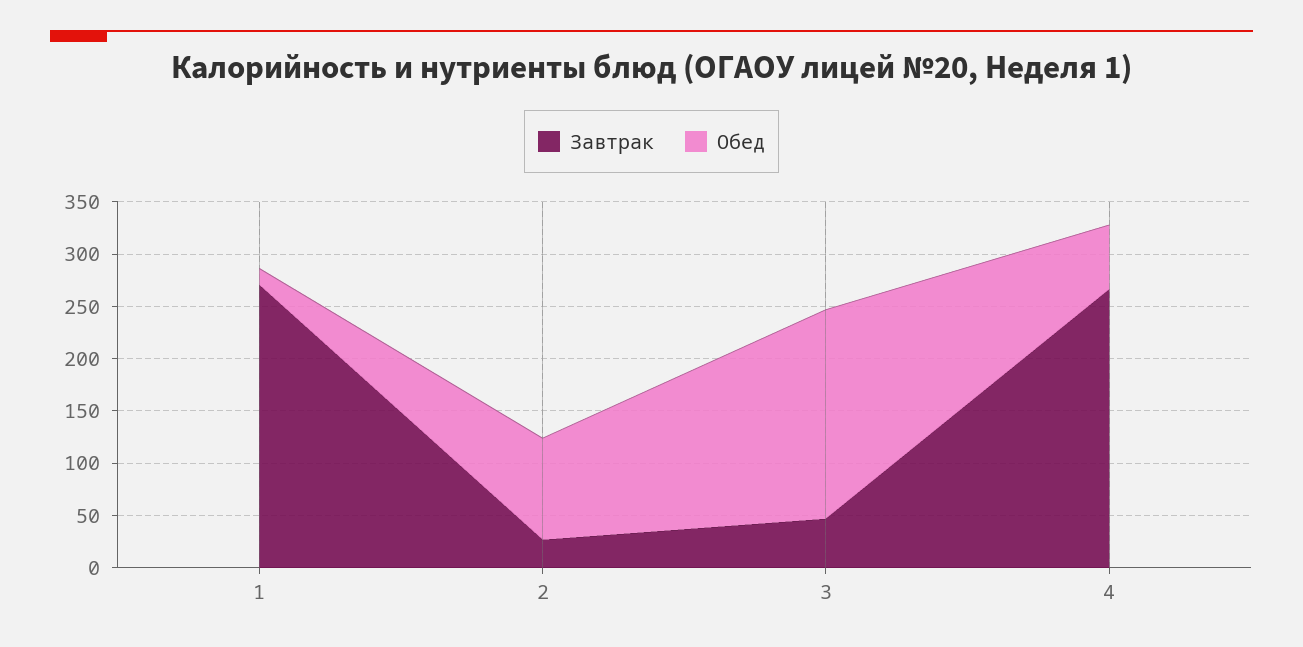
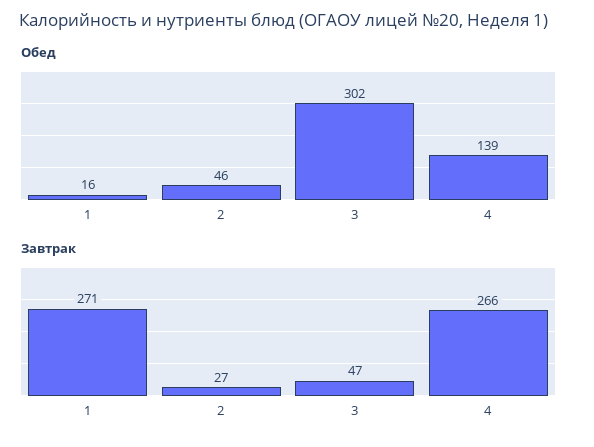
Обед, 2: 100 -> 46
Обед, 3: 200 -> 302
Обед, 4: 60 -> 139

